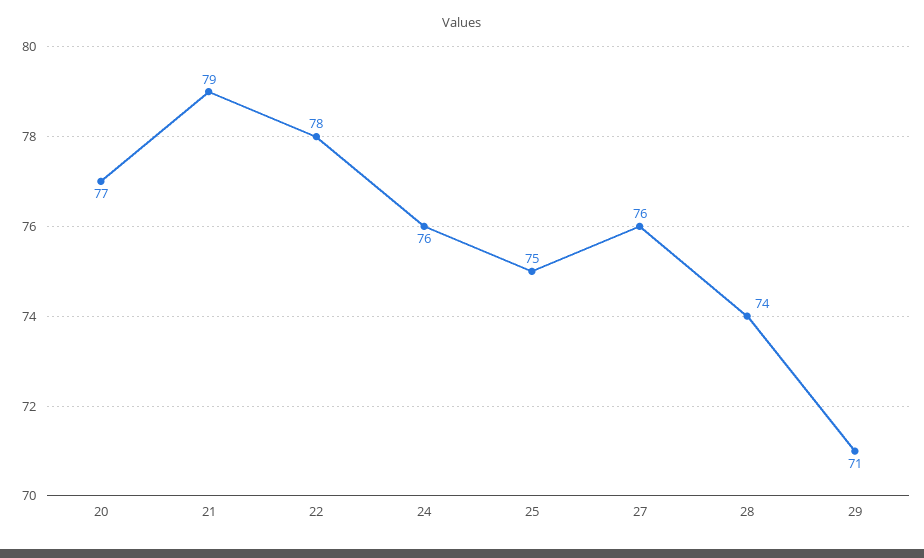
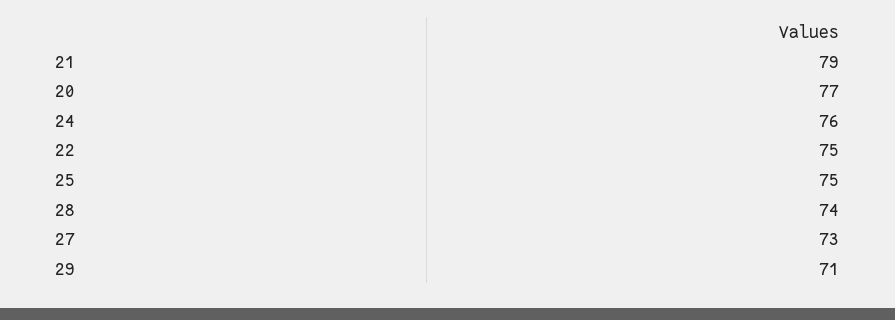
22: 78 -> 75
27: 76 -> 73

